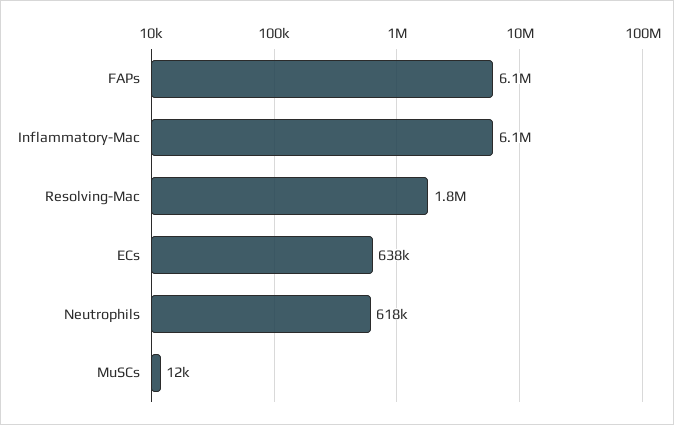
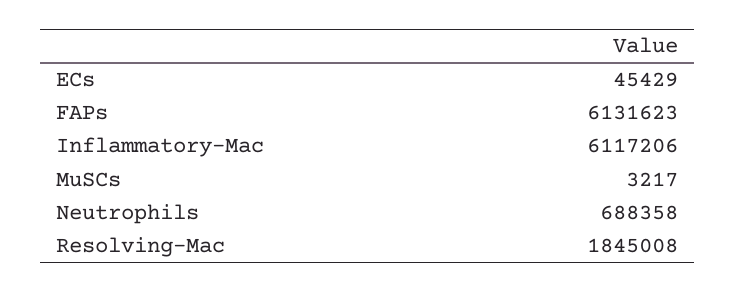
ECs: 638000 -> 45429
Neutrophils: 618000 -> 688358
MuSCs: 12000 -> 3217

